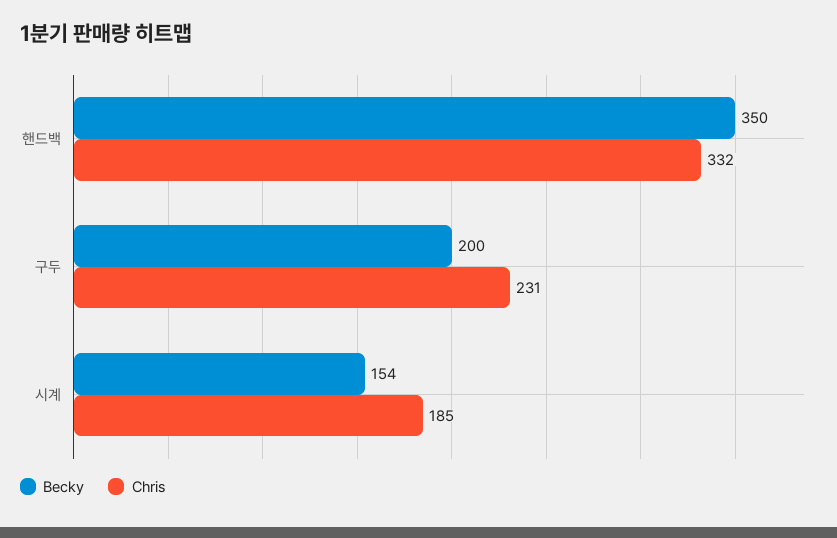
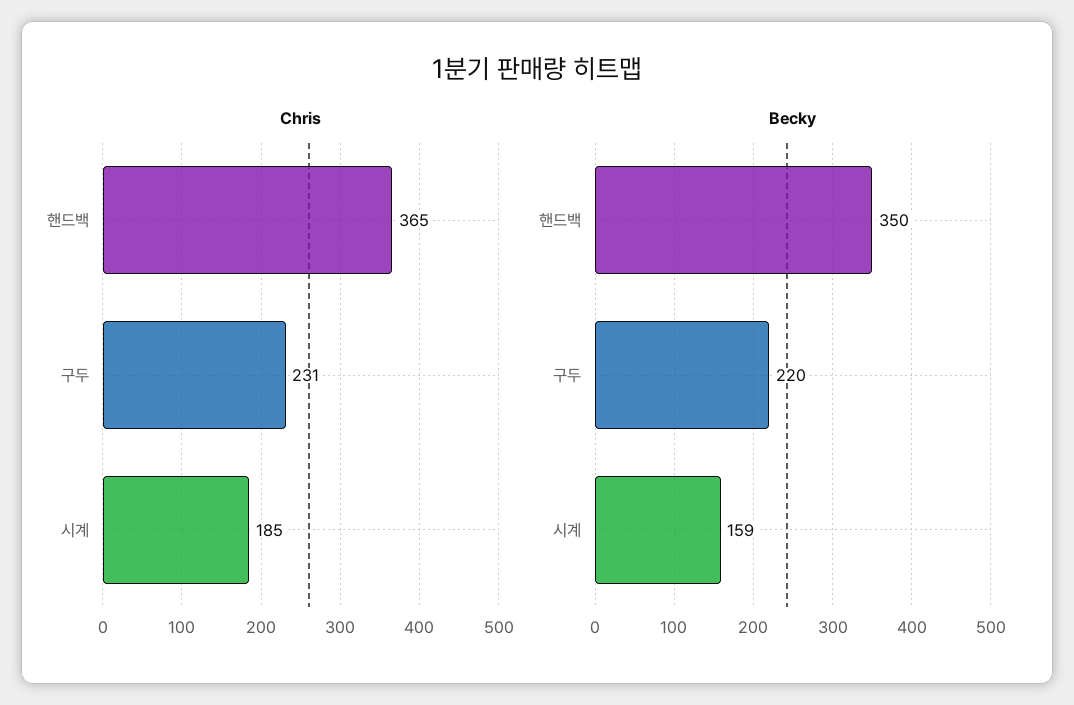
Chris, 핸드백: 332 -> 365
Becky, 구두: 200 -> 220
Becky, 시계: 154 -> 159

